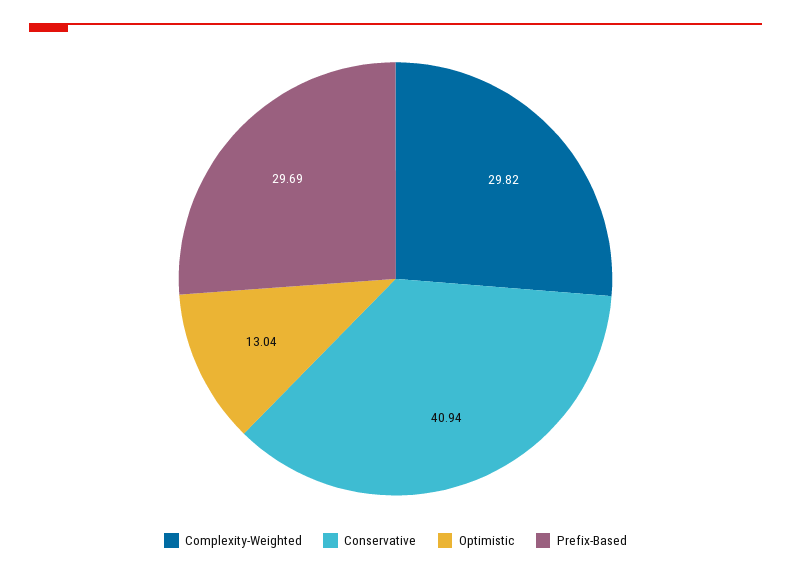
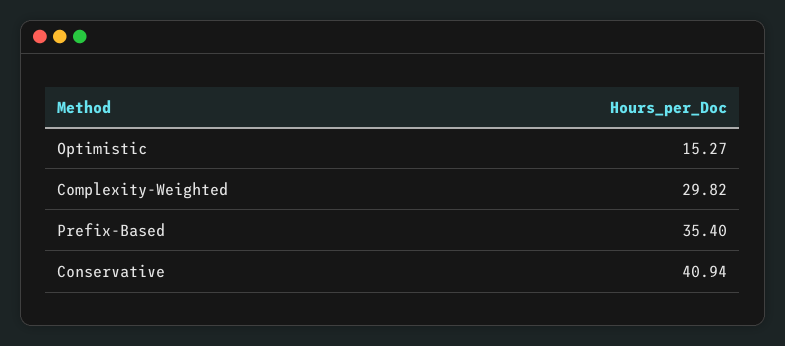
Optimistic: 13.04 -> 15.27
Prefix-Based: 29.69 -> 35.4

